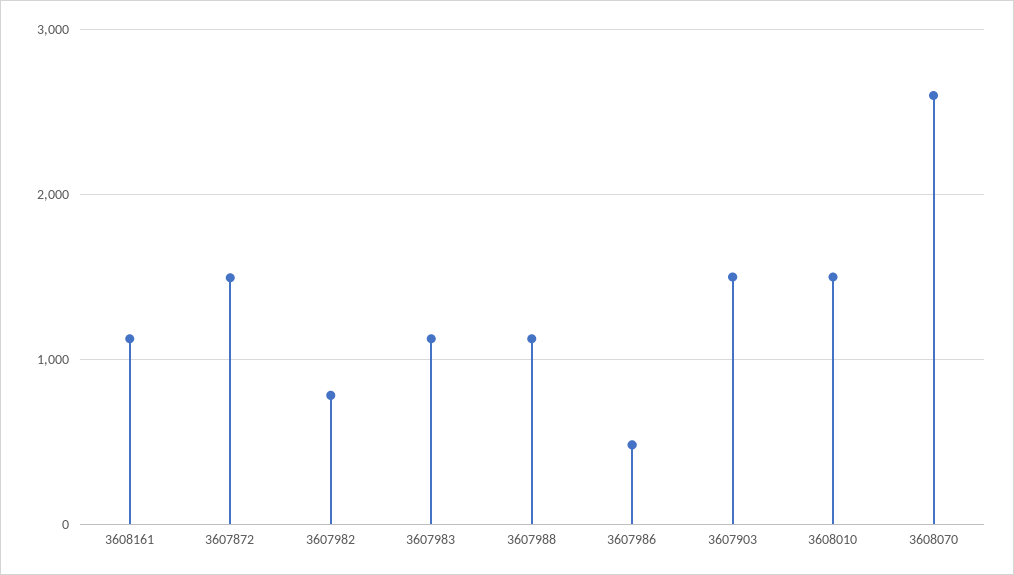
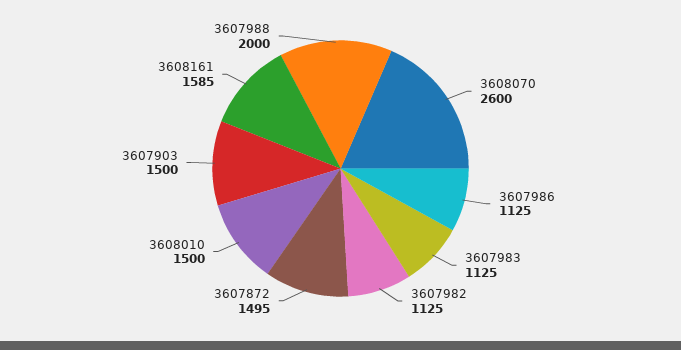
3608161: 1100 -> 1585
3607982: 800 -> 1125
3607988: 1100 -> 2000
3607986: 500 -> 1125

